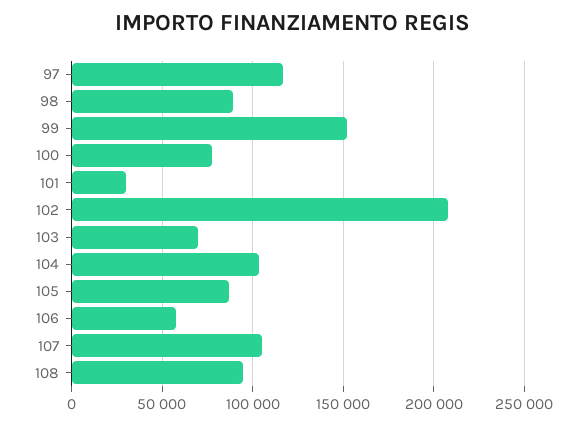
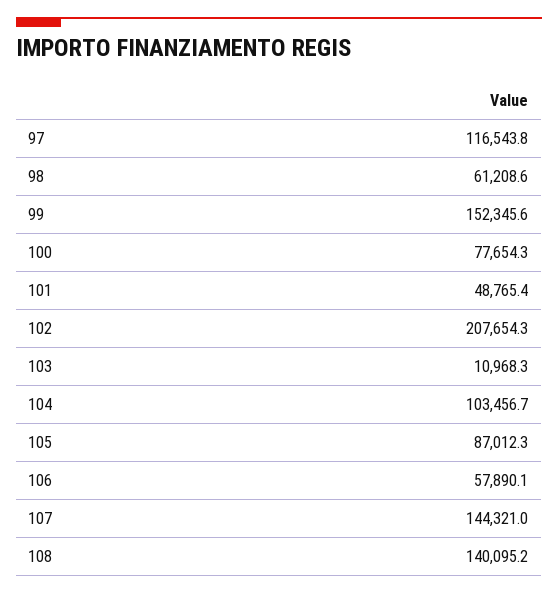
98: 90000 -> 61208.6
101: 30000 -> 48765.4
103: 70000 -> 10968.3
107: 105000 -> 144321
108: 95000 -> 140095.2

